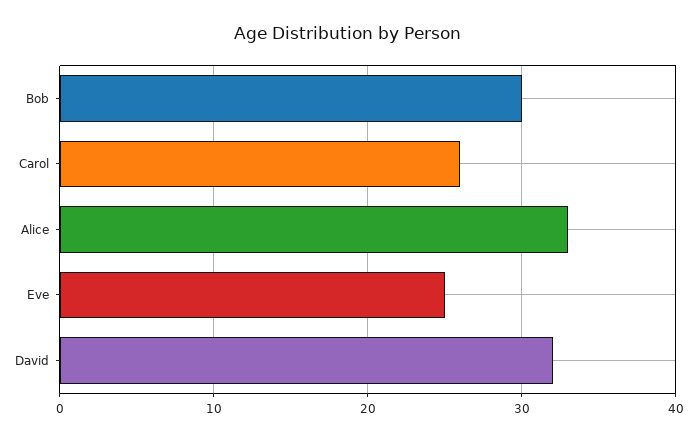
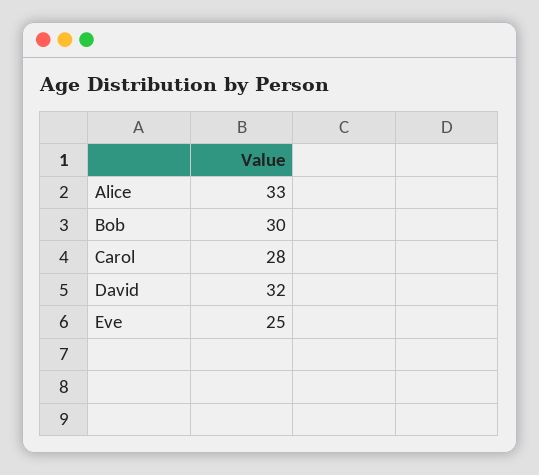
Carol: 26 -> 28

